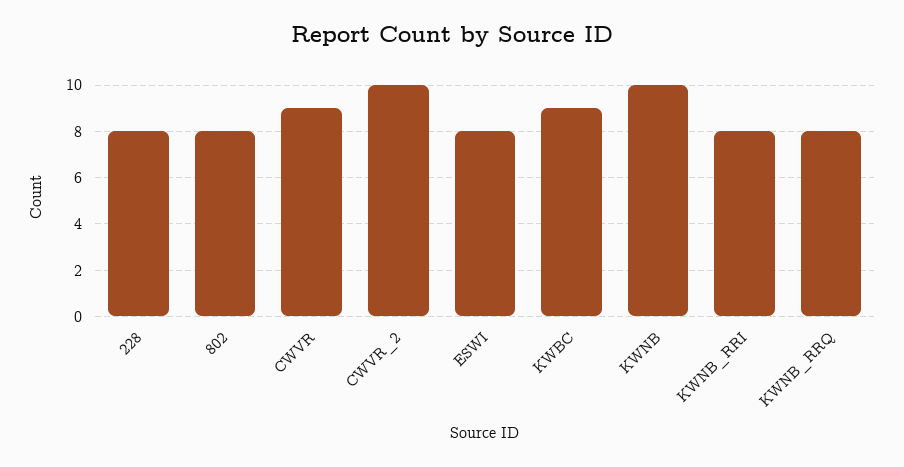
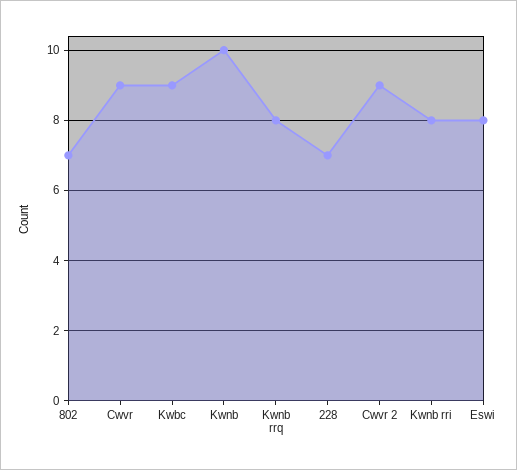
228: 8 -> 7
802: 8 -> 7
CWVR_2: 10 -> 9

